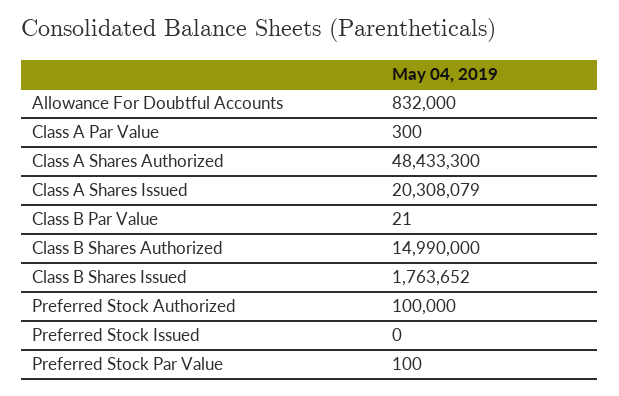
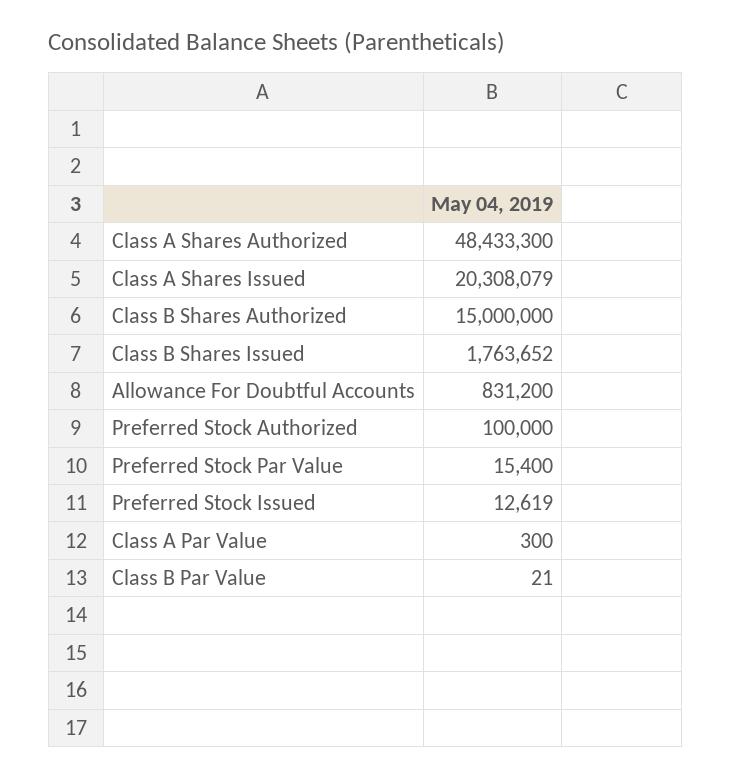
Allowance For Doubtful Accounts: 832000 -> 831200
Class B Shares Authorized: 14990000 -> 15000000
Preferred Stock Issued: 0 -> 12619
Preferred Stock Par Value: 100 -> 15400

